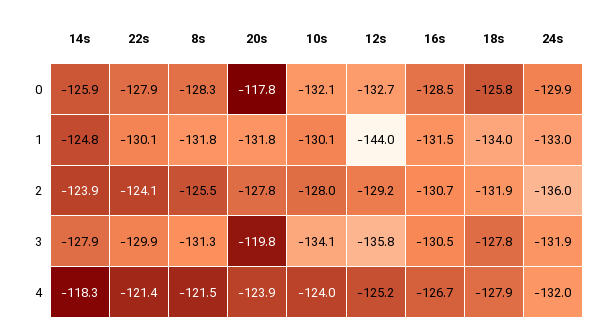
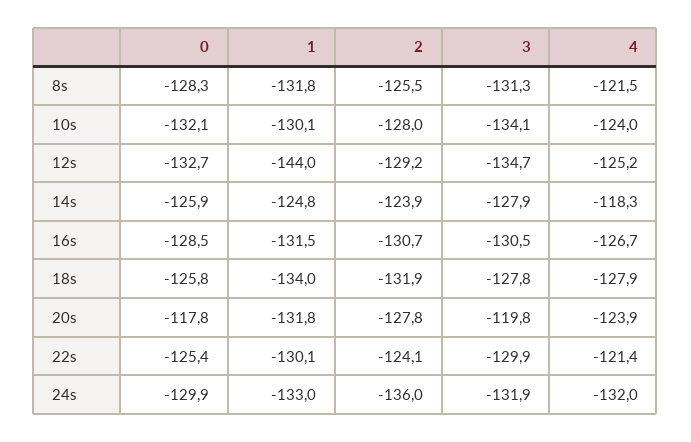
22s, 0: -127.9 -> -125.4
12s, 3: -135.8 -> -134.7

